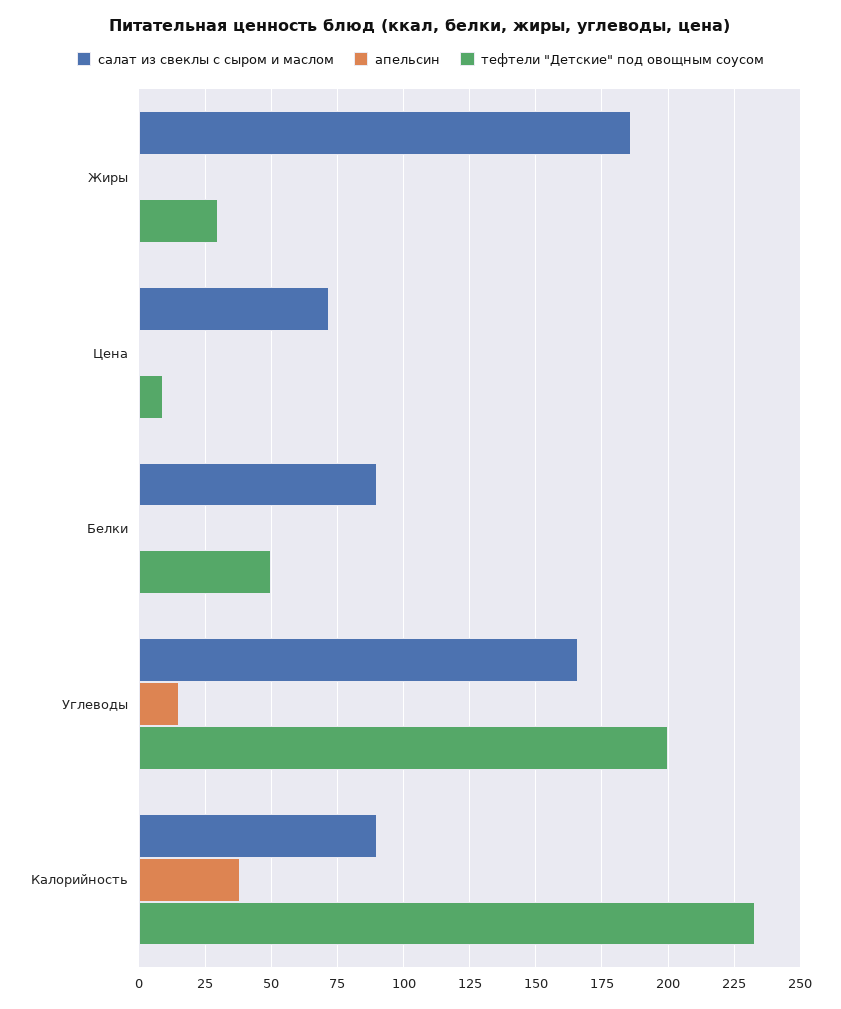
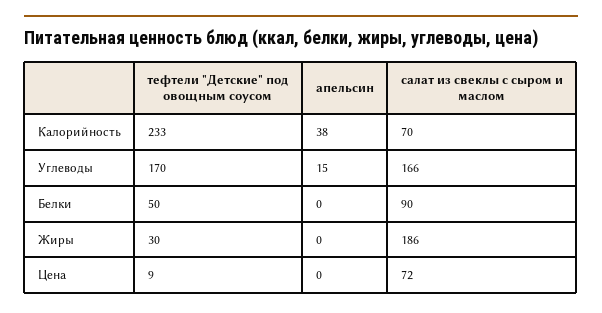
тефтели "Детские" под овощным соусом, Углеводы: 200 -> 170
салат из свеклы с сыром и маслом, Калорийность: 90 -> 70

